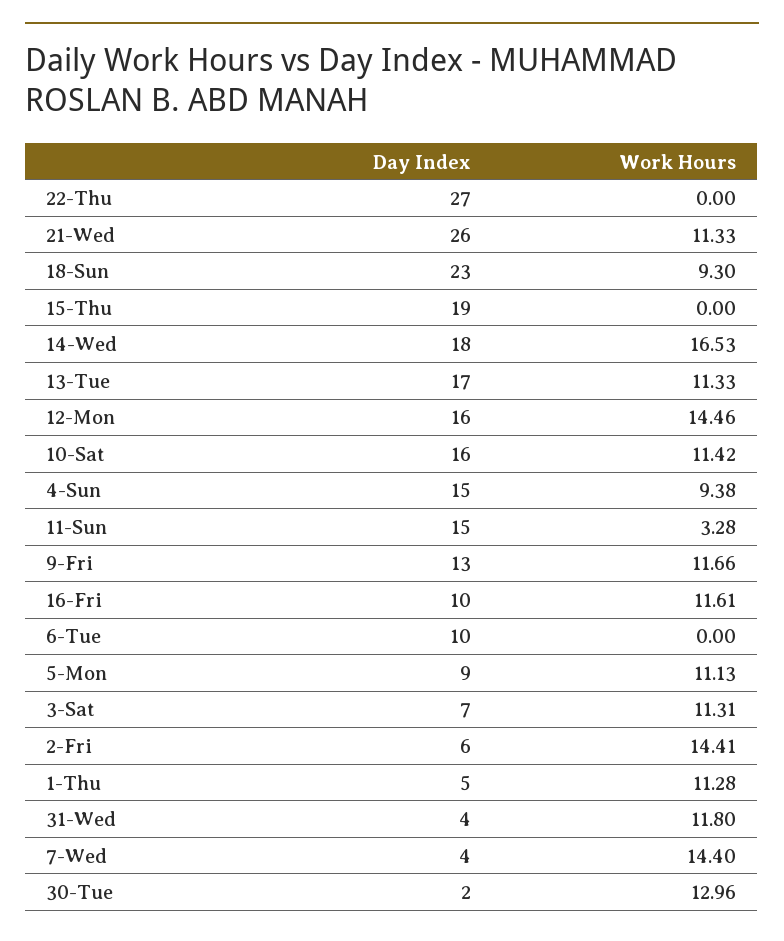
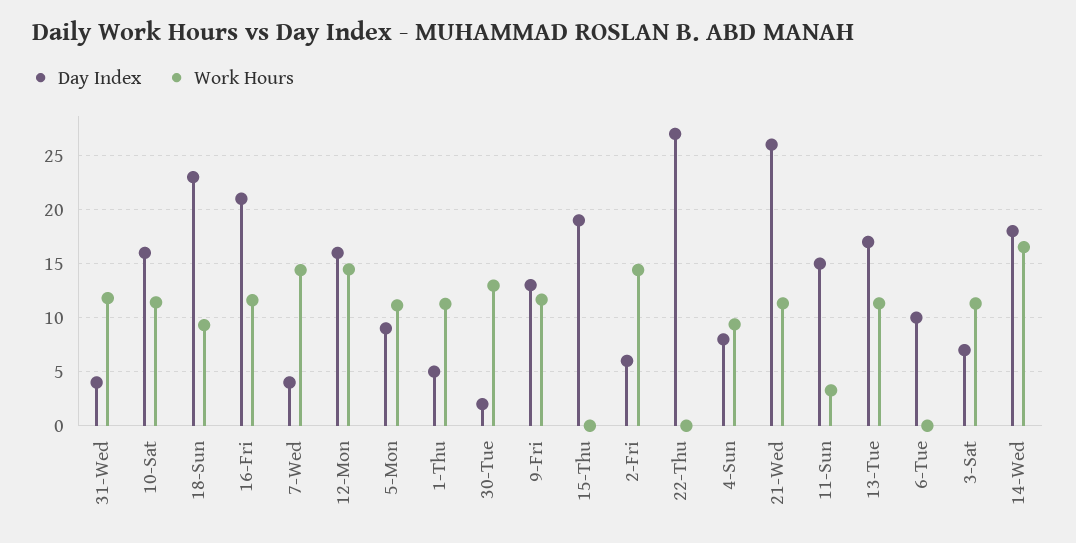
Day Index, 4-Sun: 15 -> 8
Day Index, 16-Fri: 10 -> 21

